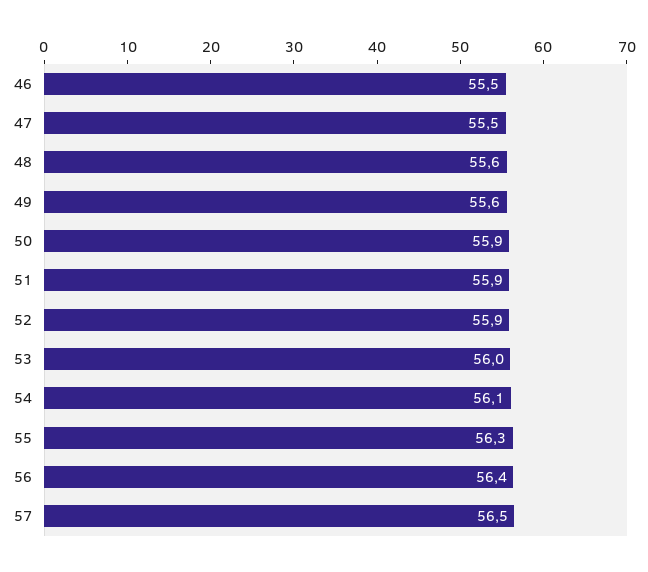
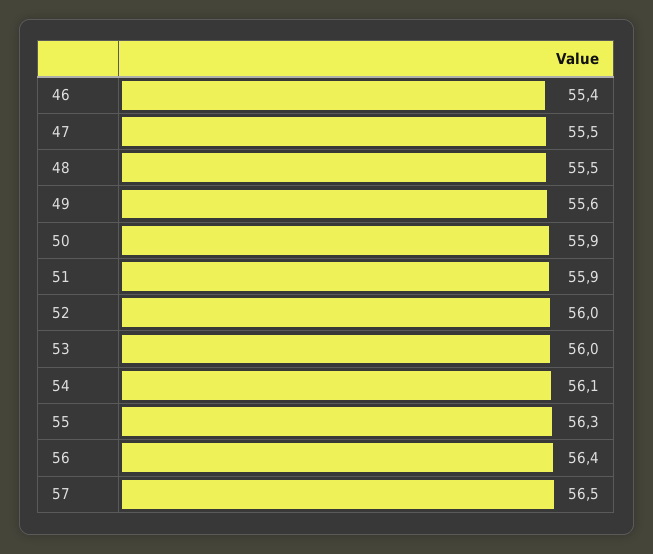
46: 55.5 -> 55.4
48: 55.6 -> 55.5
52: 55.9 -> 56

